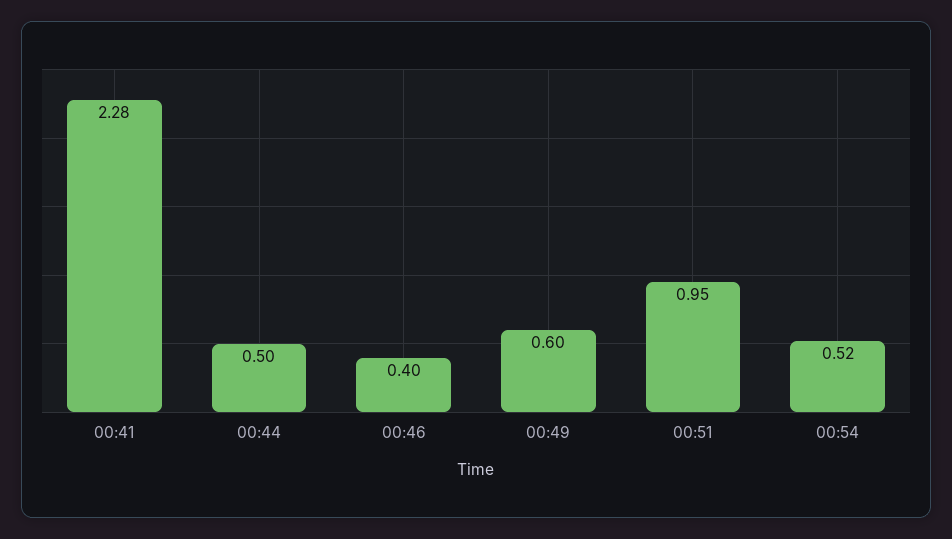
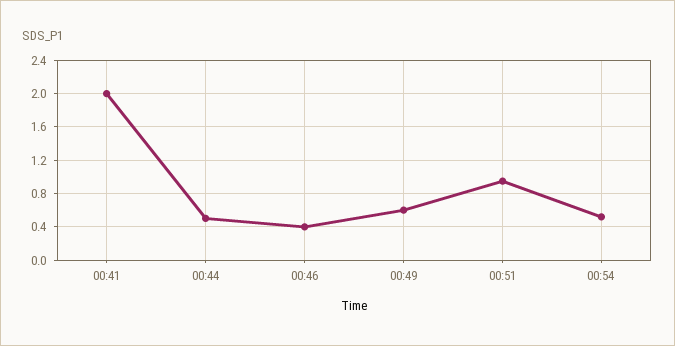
00:41: 2.28 -> 2

